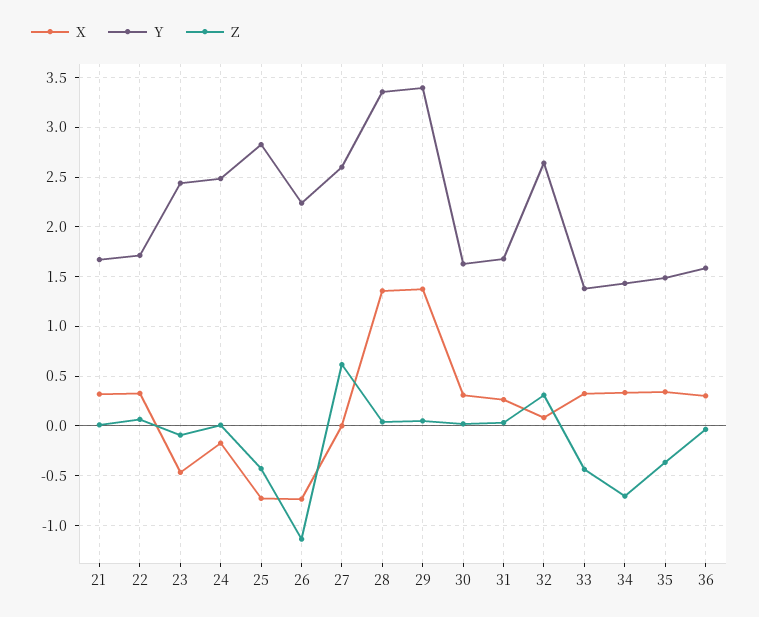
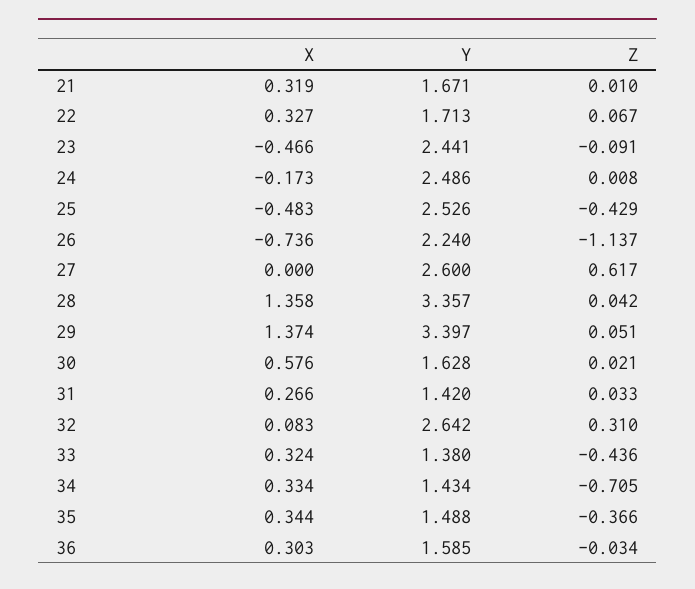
X, 25: -0.7 -> -0.483
Y, 25: 2.8 -> 2.526
X, 30: 0.3 -> 0.576
Y, 31: 1.7 -> 1.42

